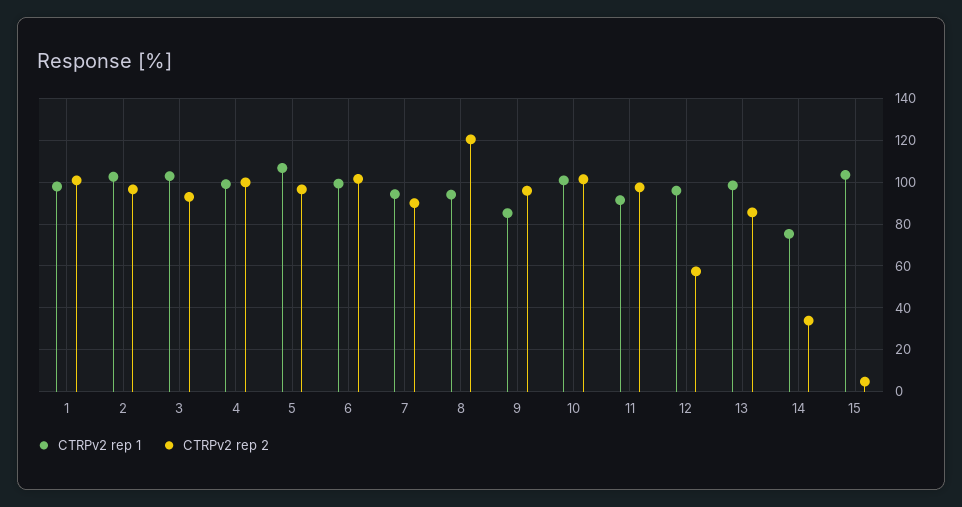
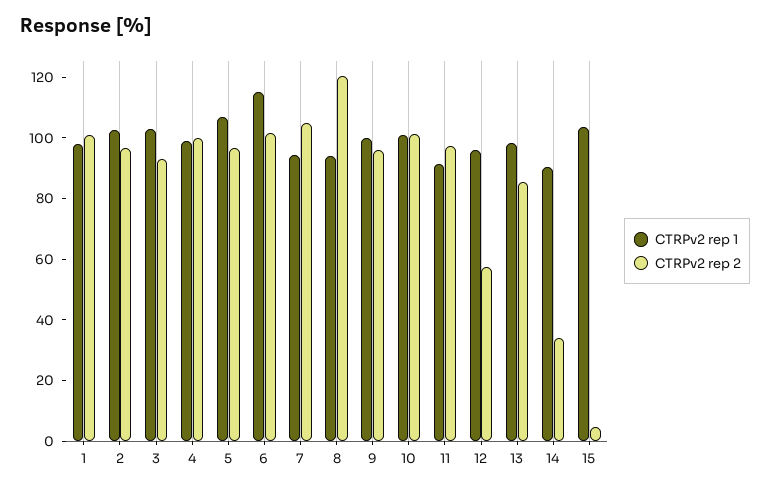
CTRPv2 rep 1, 6: 100 -> 115
CTRPv2 rep 2, 7: 90 -> 105
CTRPv2 rep 1, 9: 85 -> 100
CTRPv2 rep 1, 14: 75 -> 90

